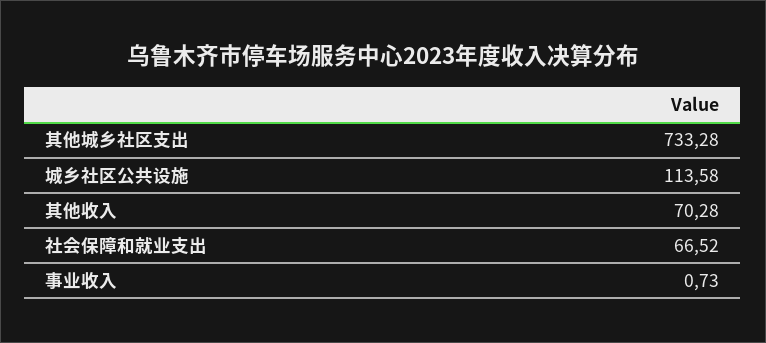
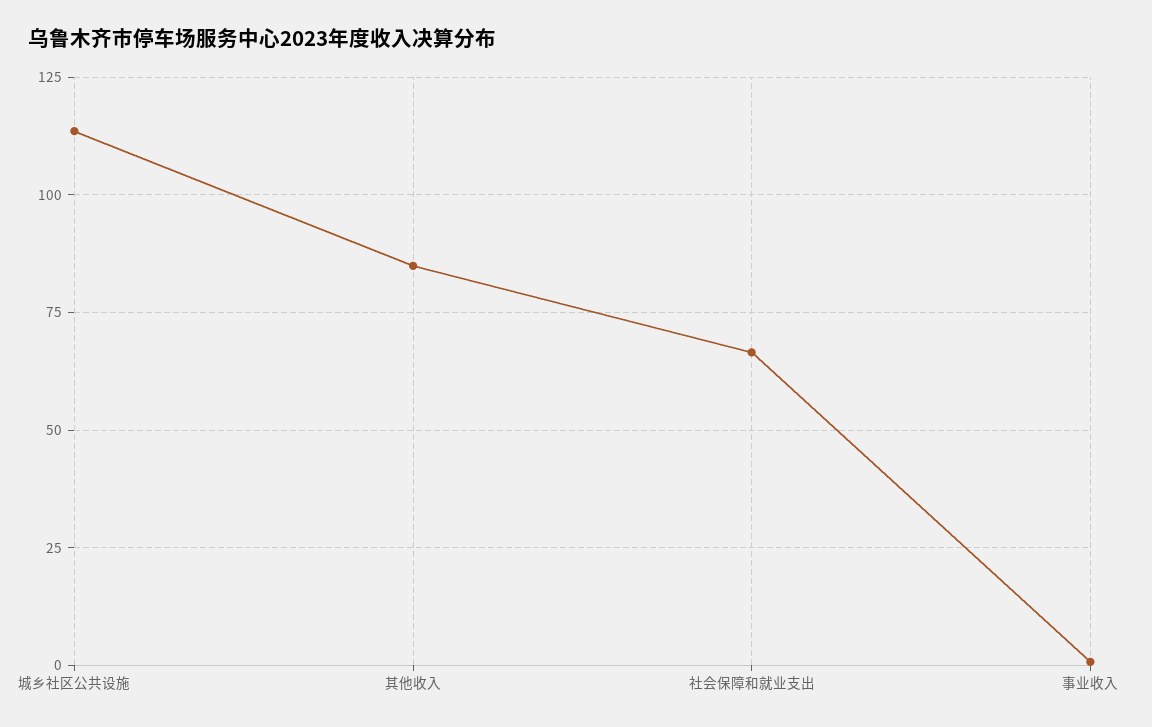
其他城乡社区支出: 733.28 -> none
其他收入: 70.28 -> 85

